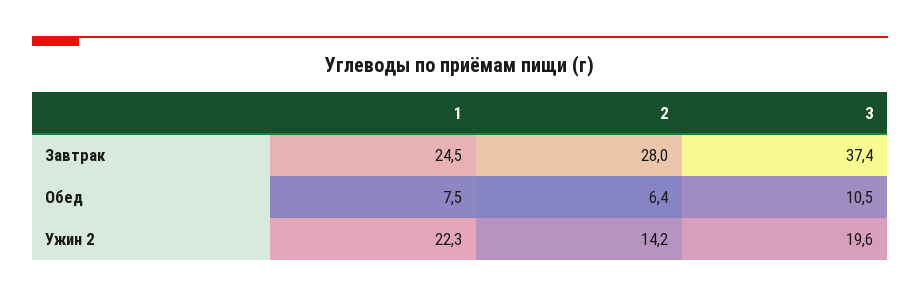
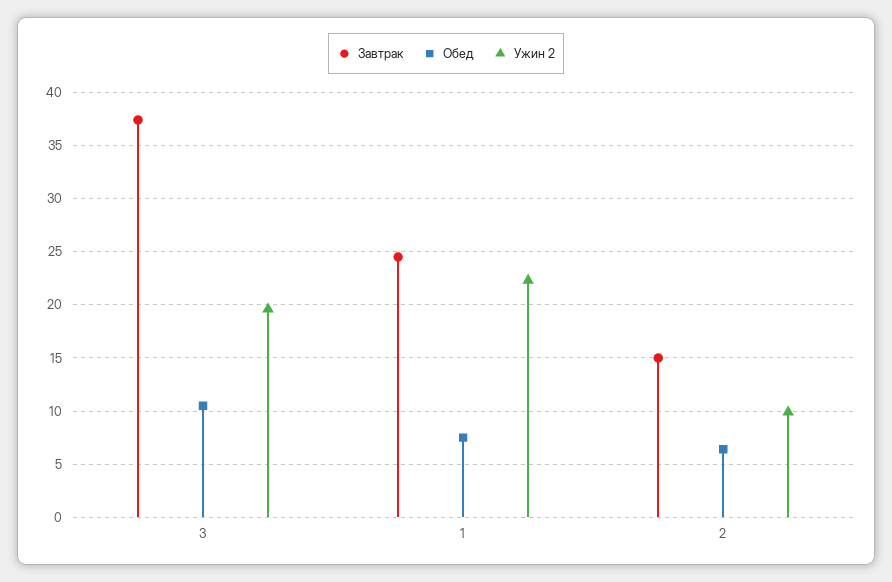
Завтрак, 2: 28 -> 15
Ужин 2, 2: 14.2 -> 10

